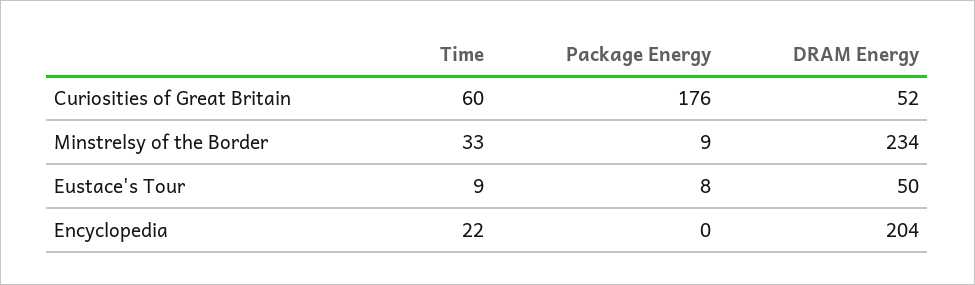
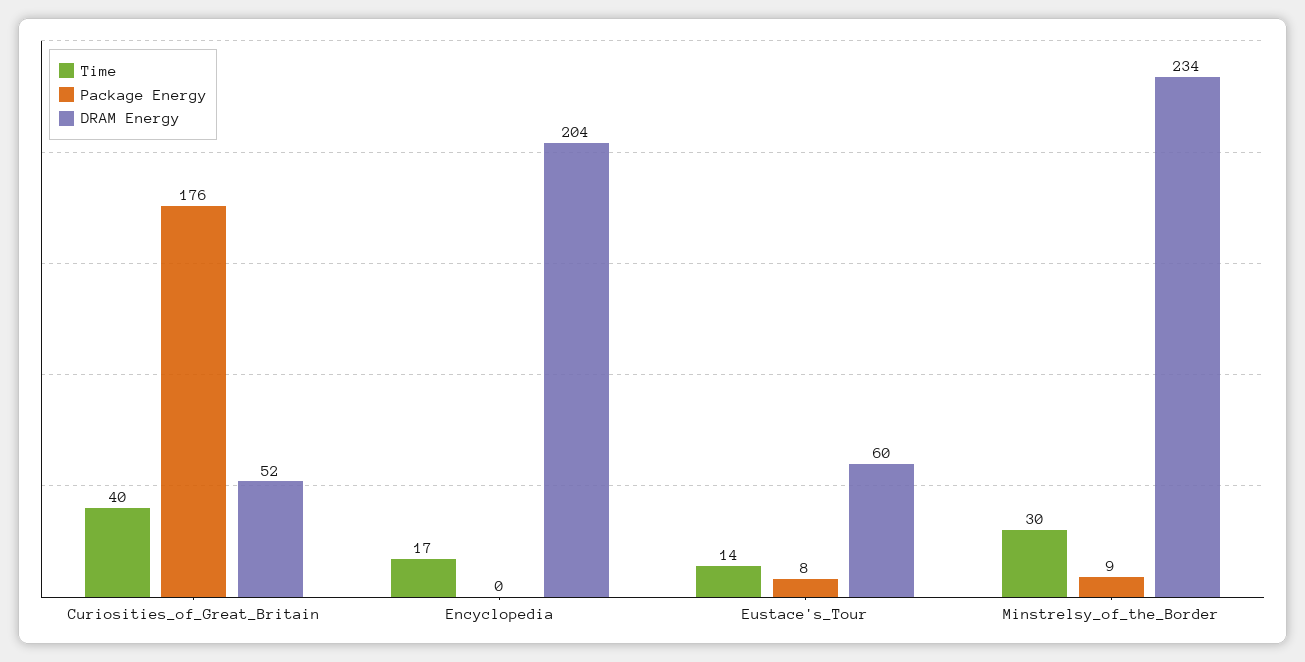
Time, Curiosities of Great Britain: 60 -> 40
Time, Minstrelsy of the Border: 33 -> 30
Time, Eustace's Tour: 9 -> 14
DRAM Energy, Eustace's Tour: 50 -> 60
Time, Encyclopedia: 22 -> 17

